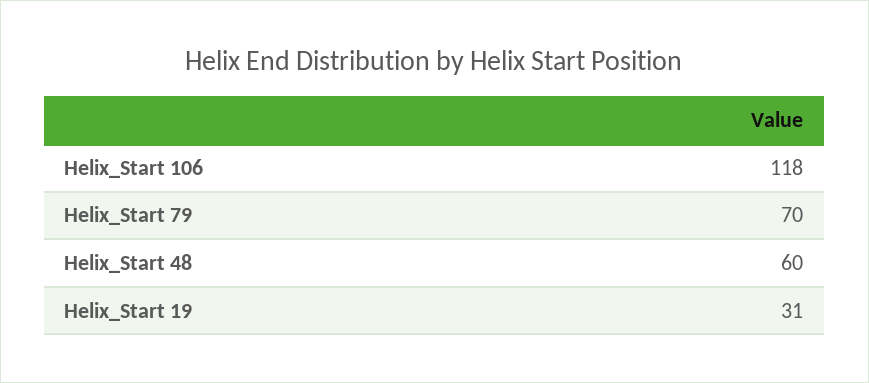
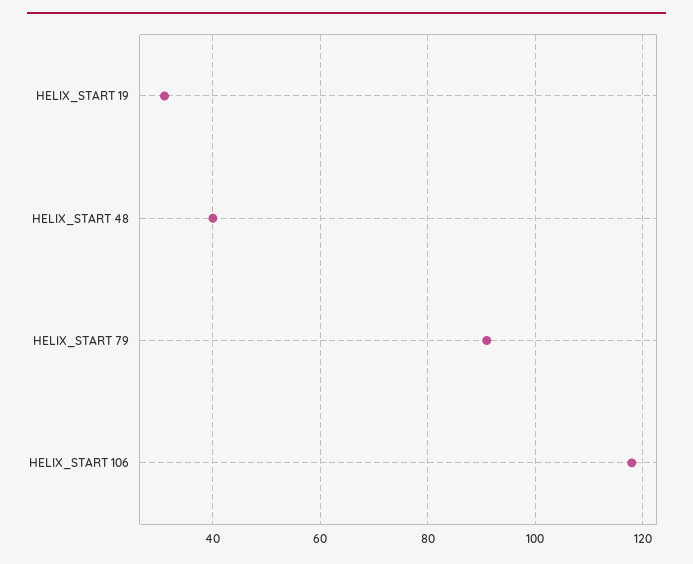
Helix_Start 79: 70 -> 90
Helix_Start 48: 60 -> 40

